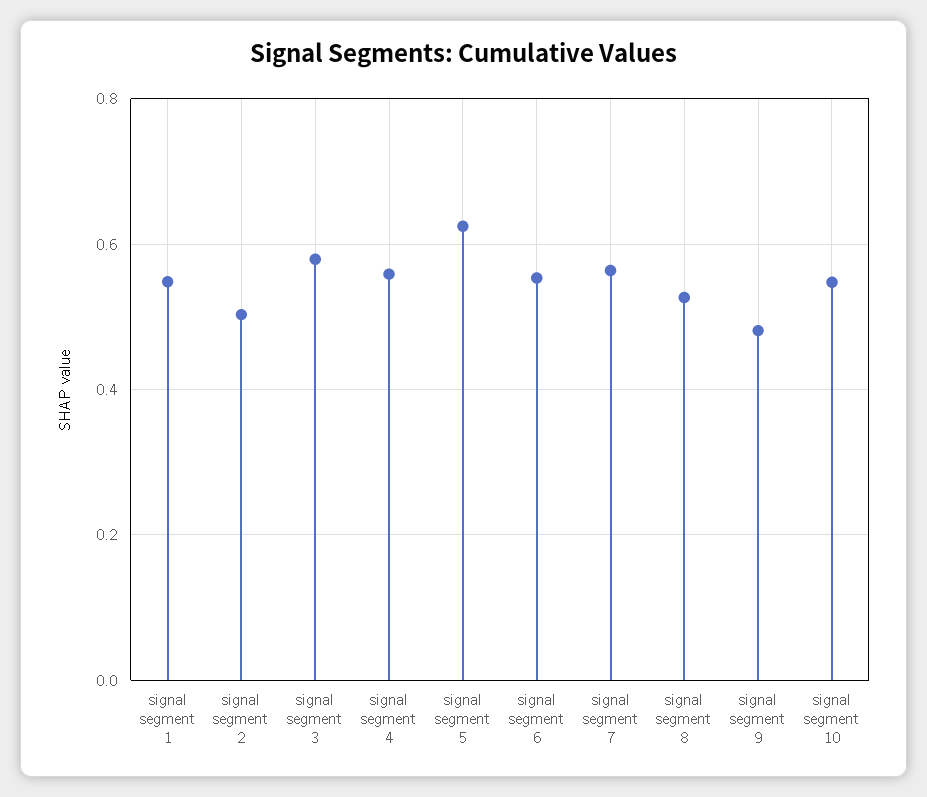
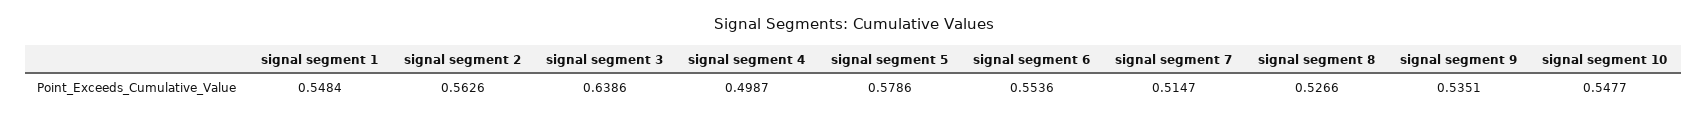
signal segment 2: 0.5 -> 0.5626
signal segment 3: 0.58 -> 0.6386
signal segment 4: 0.56 -> 0.4987
signal segment 5: 0.62 -> 0.5786
signal segment 7: 0.56 -> 0.5147
signal segment 9: 0.48 -> 0.5351

